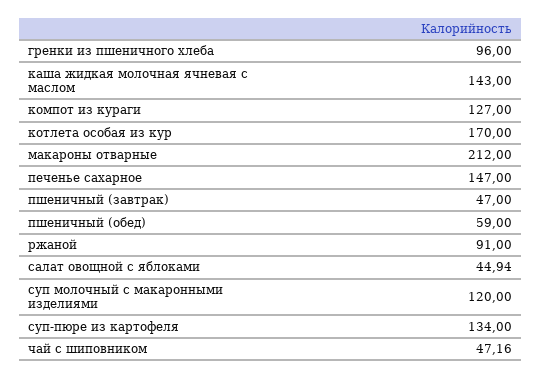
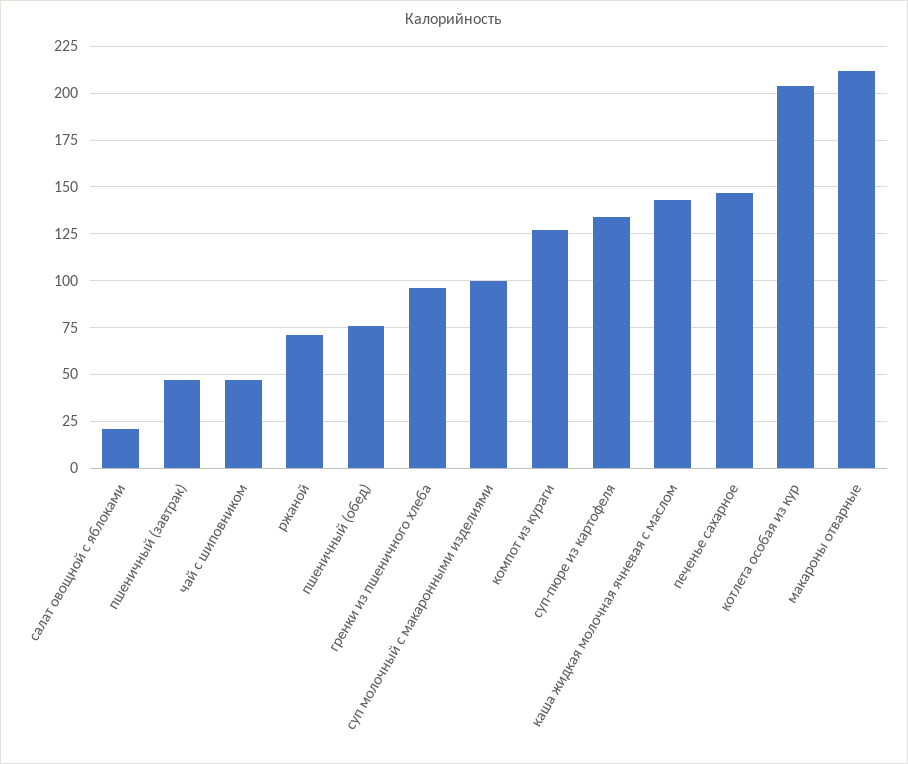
котлета особая из кур: 170 -> 205
пшеничный (обед): 59 -> 75
ржаной: 91 -> 70
салат овощной с яблоками: 44.94 -> 20
суп молочный с макаронными изделиями: 120 -> 100

